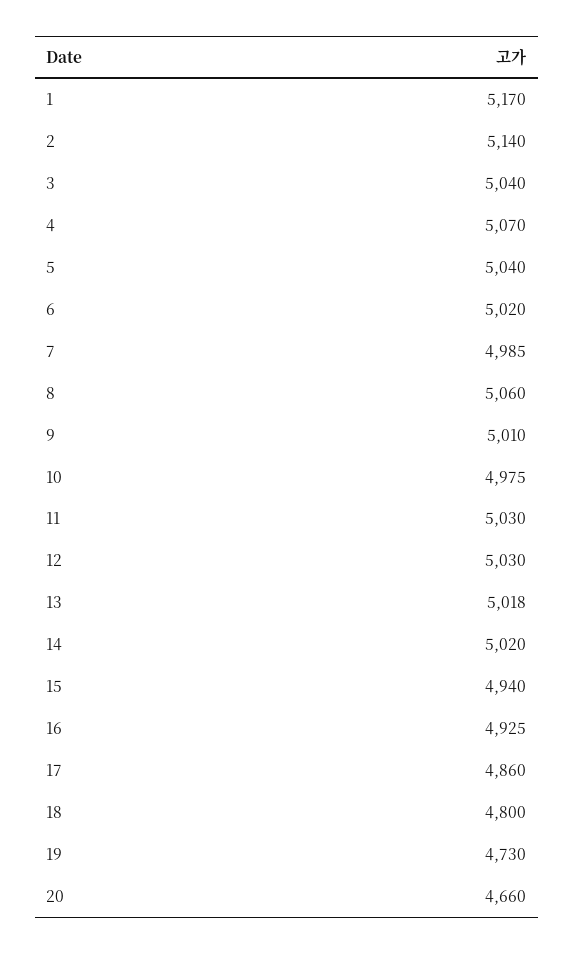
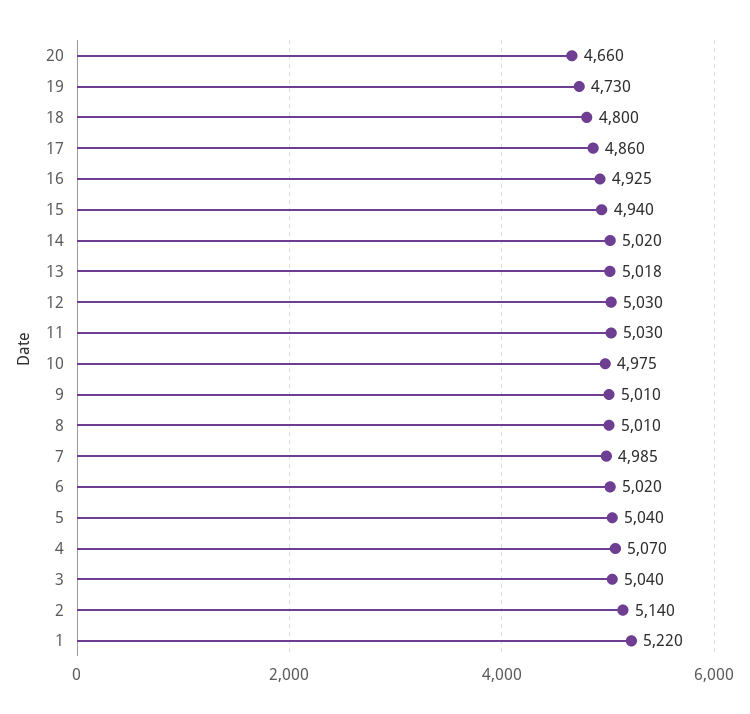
1: 5170 -> 5220
8: 5060 -> 5010

